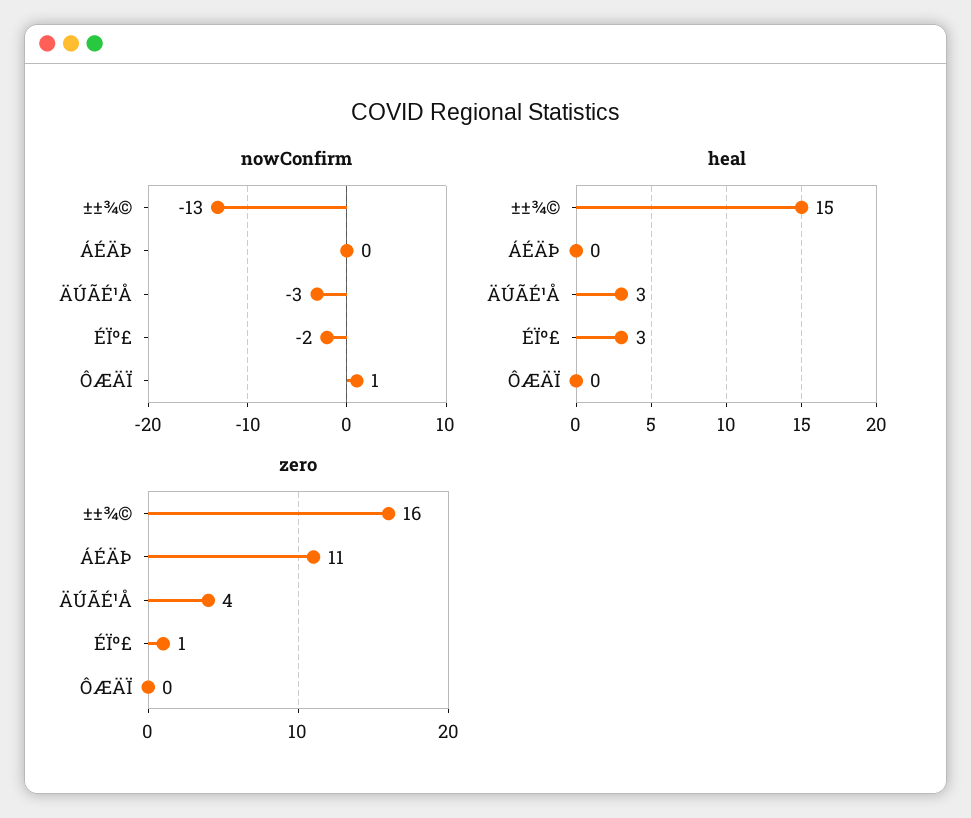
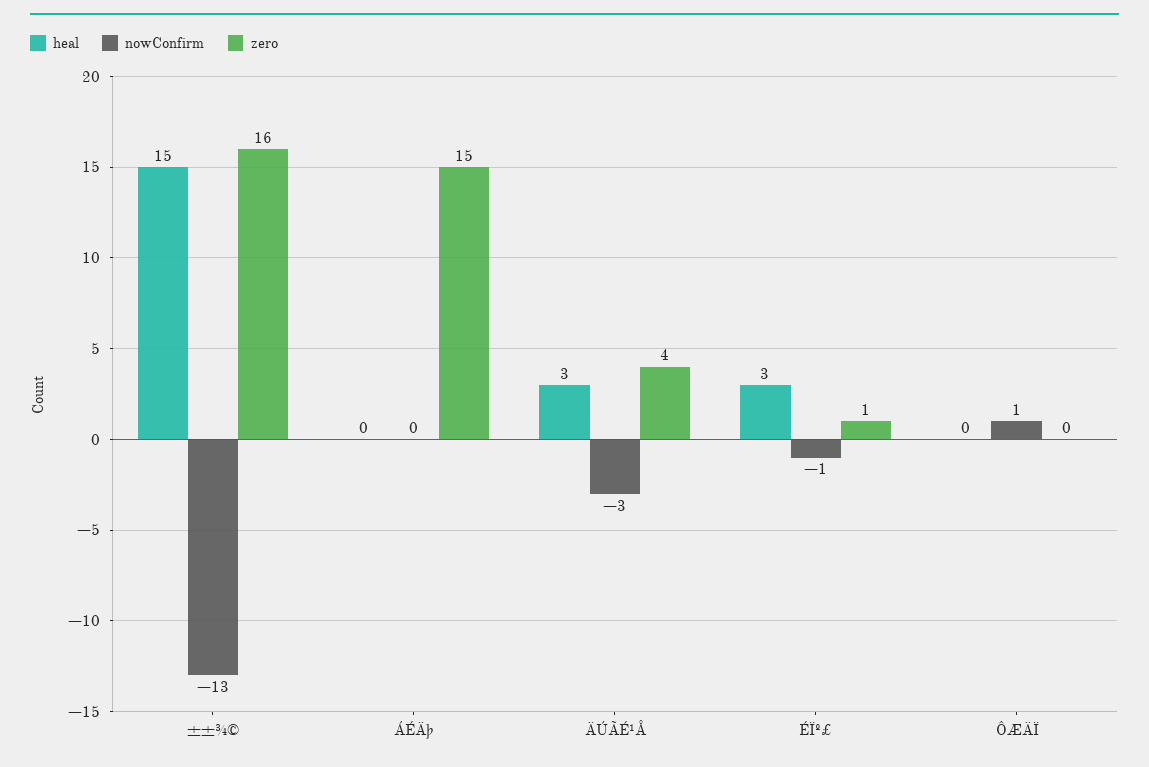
nowConfirm, ÉÏº£: -2 -> -1
zero, ÁÉÄÞ: 11 -> 15

